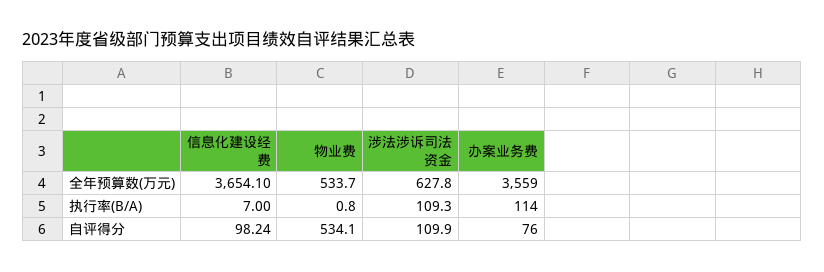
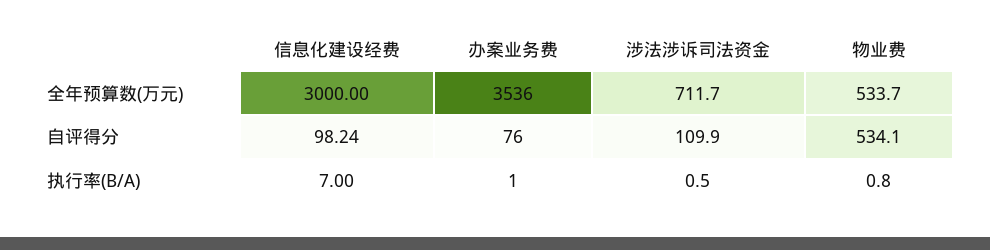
信息化建设经费, 全年预算数(万元): 3654.1 -> 3000
涉法涉诉司法资金, 全年预算数(万元): 627.8 -> 711.7
办案业务费, 全年预算数(万元): 3559 -> 3536
涉法涉诉司法资金, 执行率(B/A): 109.3 -> 0.5
办案业务费, 执行率(B/A): 114 -> 1

